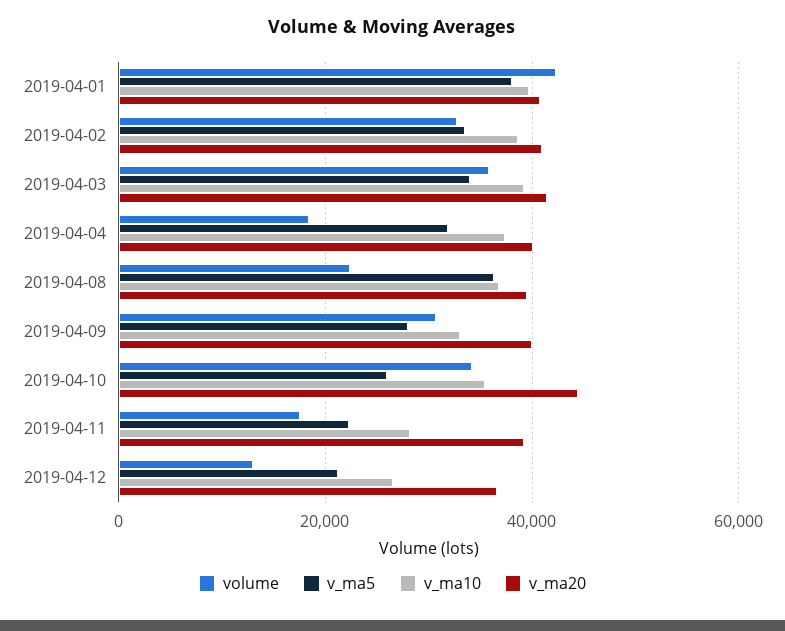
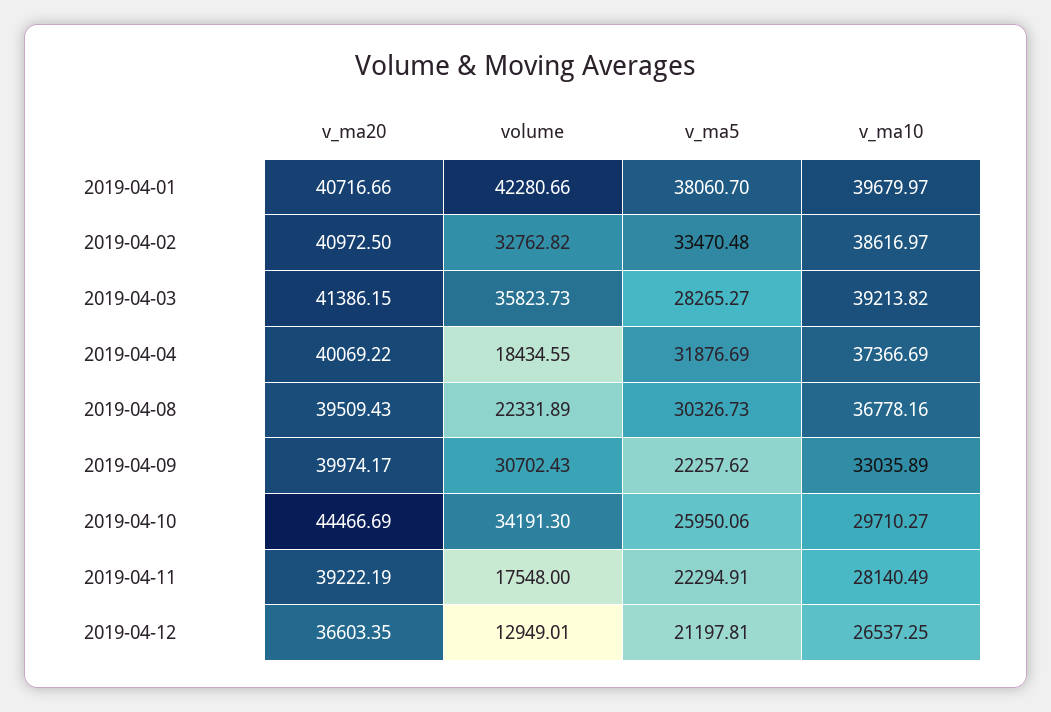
v_ma5, 2019-04-03: 34000 -> 28265.27
v_ma5, 2019-04-08: 36000 -> 30326.73
v_ma5, 2019-04-09: 28000 -> 22257.62
v_ma10, 2019-04-10: 36000 -> 29710.27

